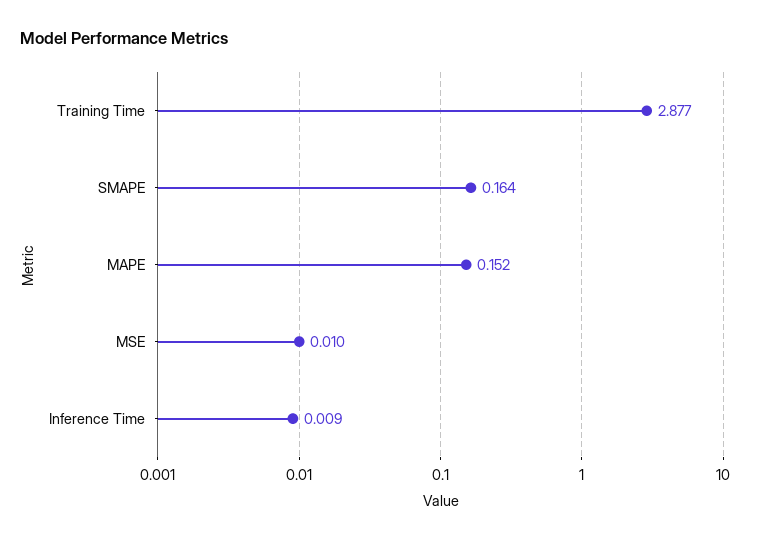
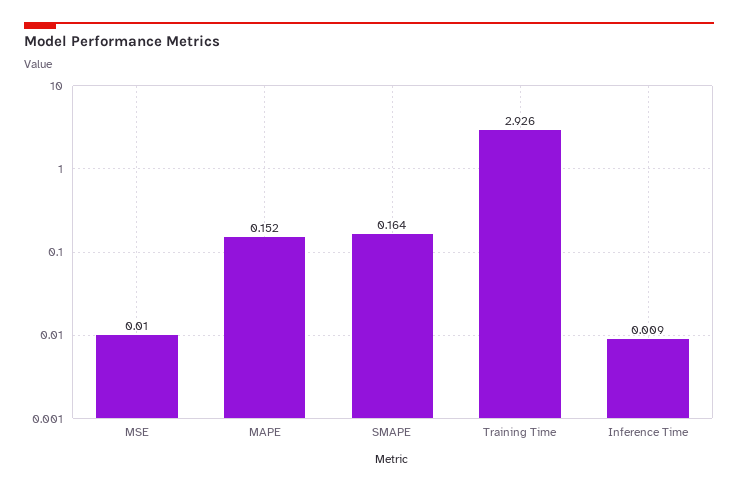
Training Time: 2.877 -> 2.926

